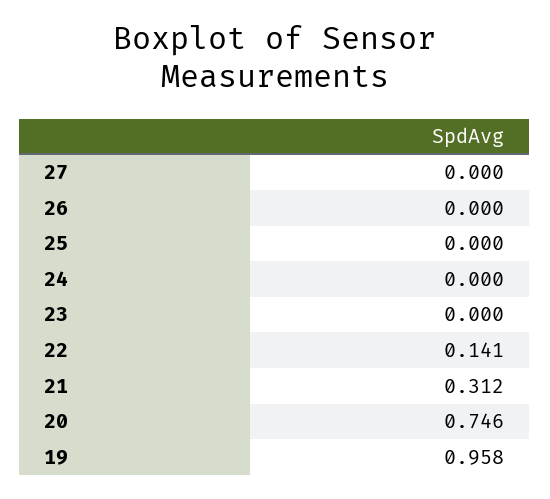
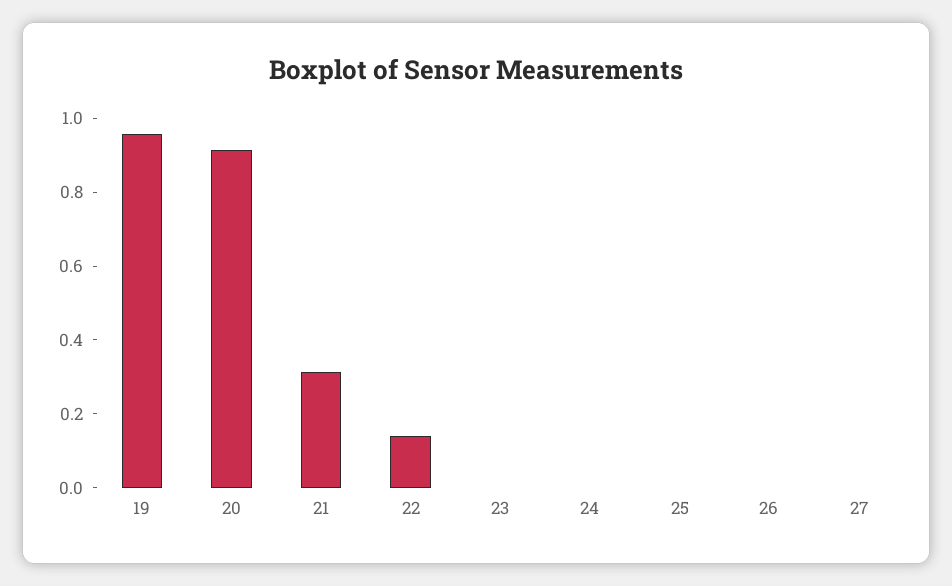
20: 0.746 -> 0.9

